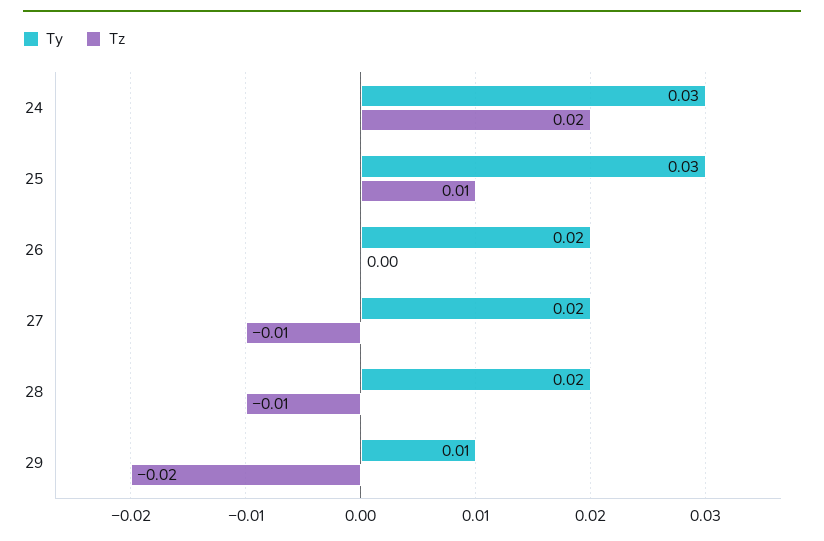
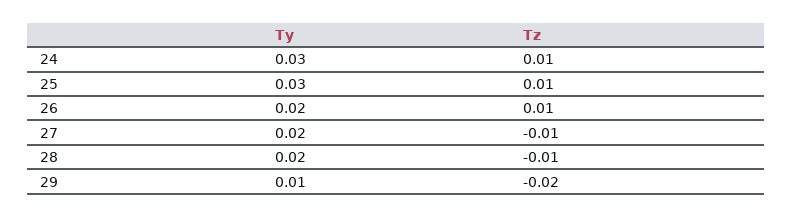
Tz, 24: 0.02 -> 0.01
Tz, 26: 0 -> 0.01

